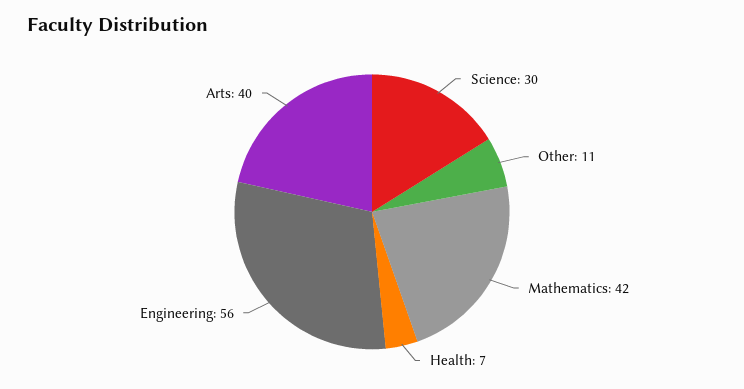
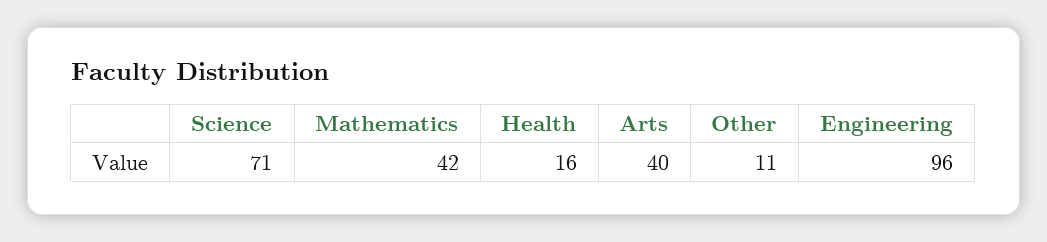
Science: 30 -> 71
Health: 7 -> 16
Engineering: 56 -> 96

